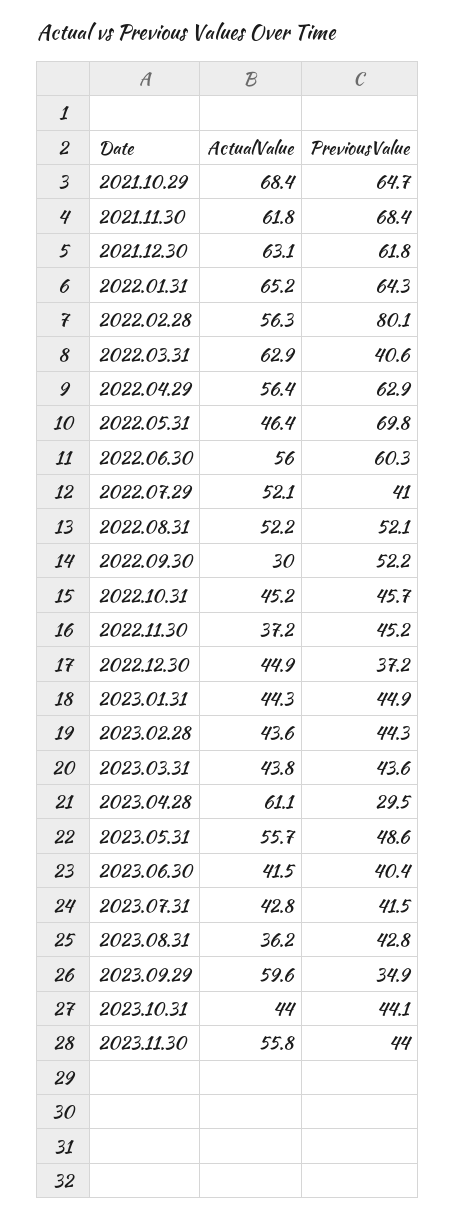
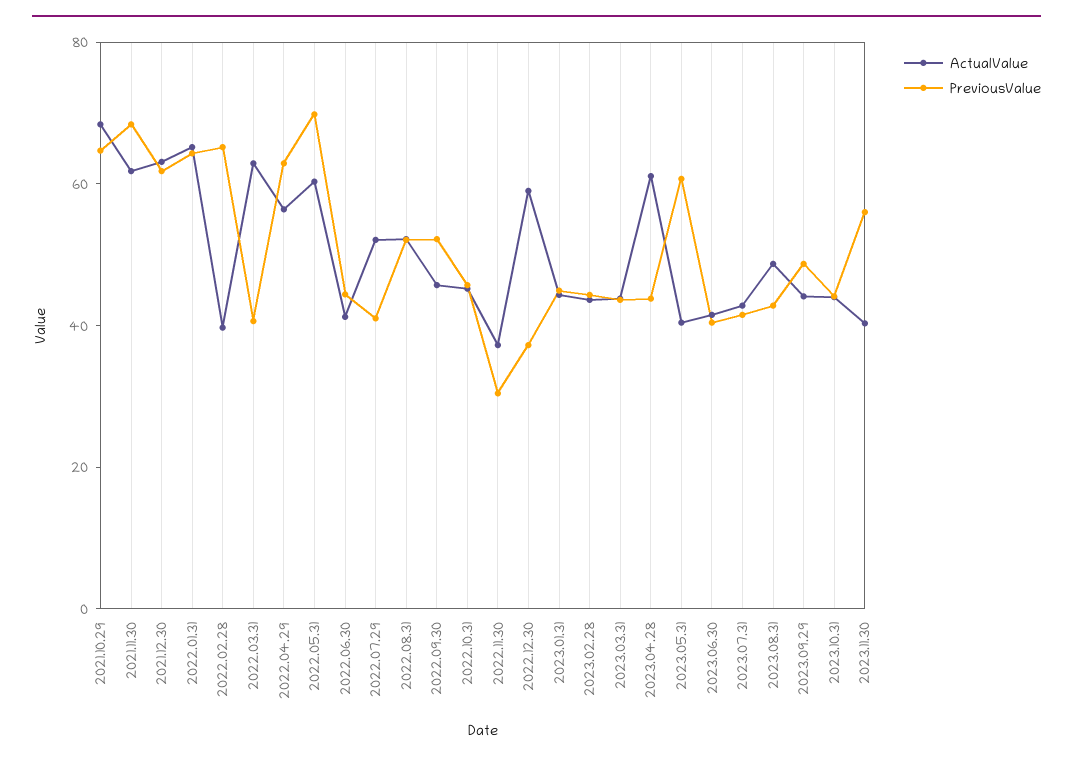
ActualValue, 2022.02.28: 56.3 -> 40
PreviousValue, 2022.02.28: 80.1 -> 65
ActualValue, 2022.05.31: 46.4 -> 60
ActualValue, 2022.06.30: 56 -> 40
PreviousValue, 2022.06.30: 60.3 -> 45
ActualValue, 2022.09.30: 30 -> 45
PreviousValue, 2022.11.30: 45.2 -> 30
ActualValue, 2022.12.30: 44.9 -> 60
PreviousValue, 2023.04.28: 29.5 -> 45
ActualValue, 2023.05.31: 55.7 -> 40
PreviousValue, 2023.05.31: 48.6 -> 60
ActualValue, 2023.08.31: 36.2 -> 50
ActualValue, 2023.09.29: 59.6 -> 45
PreviousValue, 2023.09.29: 34.9 -> 50
ActualValue, 2023.11.30: 55.8 -> 40
PreviousValue, 2023.11.30: 44 -> 55

